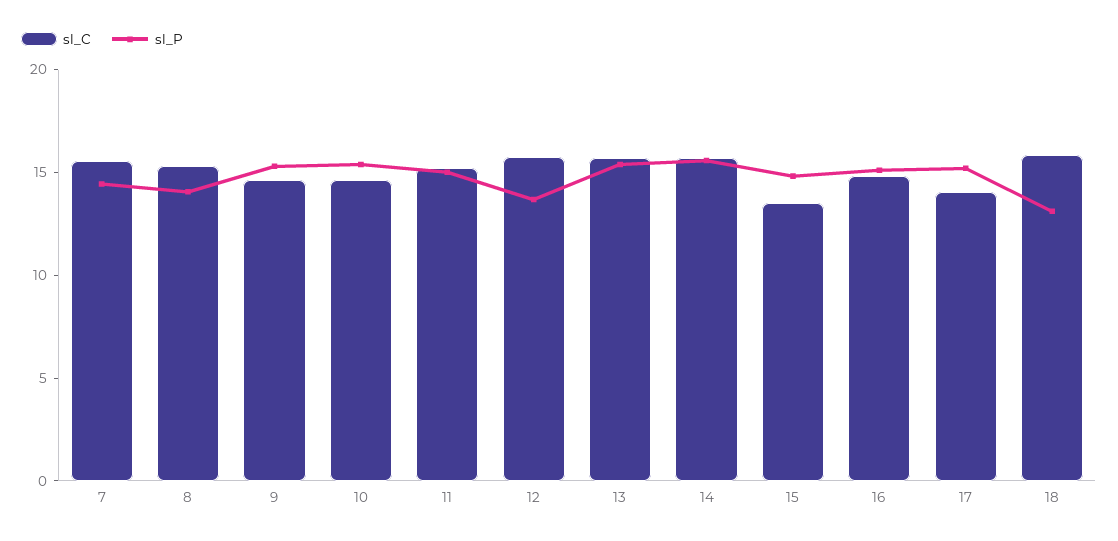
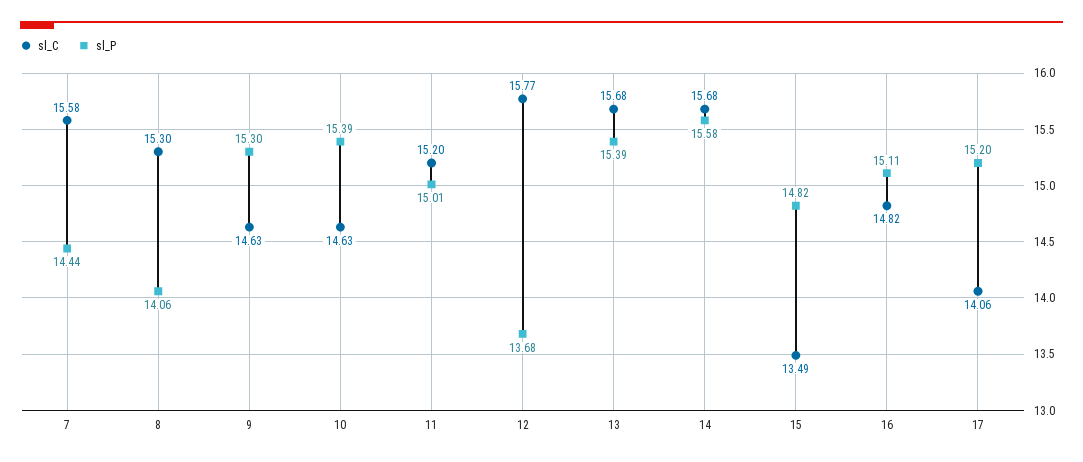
sl_C, 18: 16 -> none
sl_P, 18: 13 -> none

